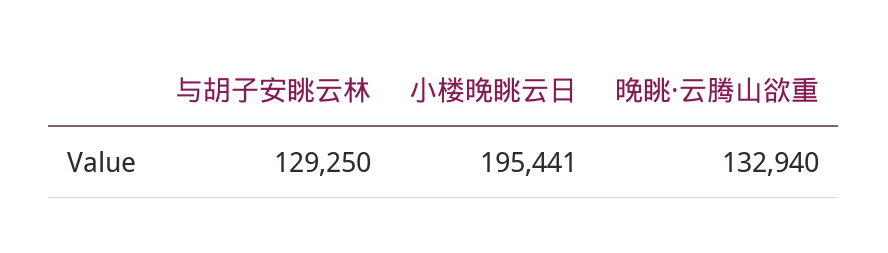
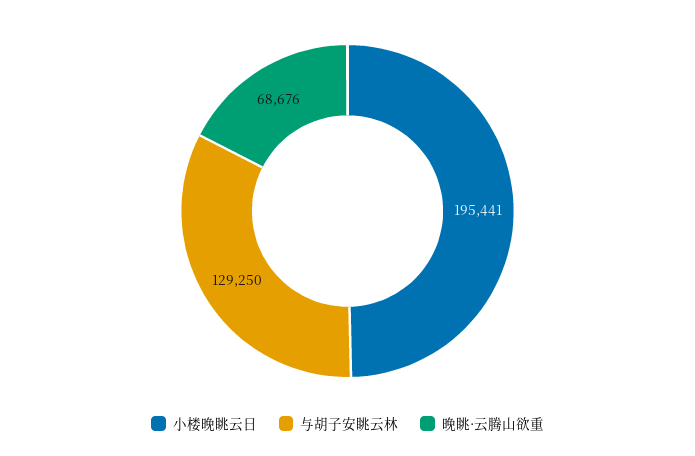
晚眺·云腾山欲重: 132940 -> 68676

